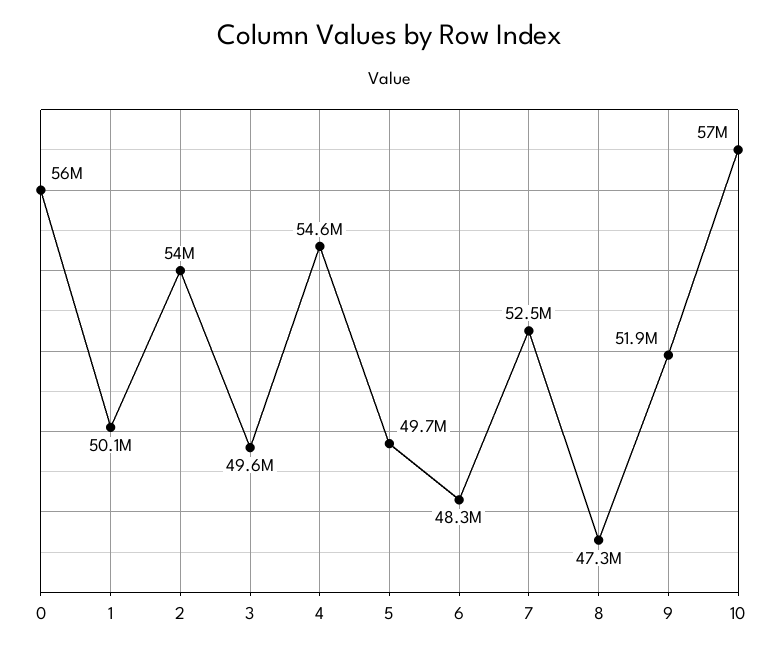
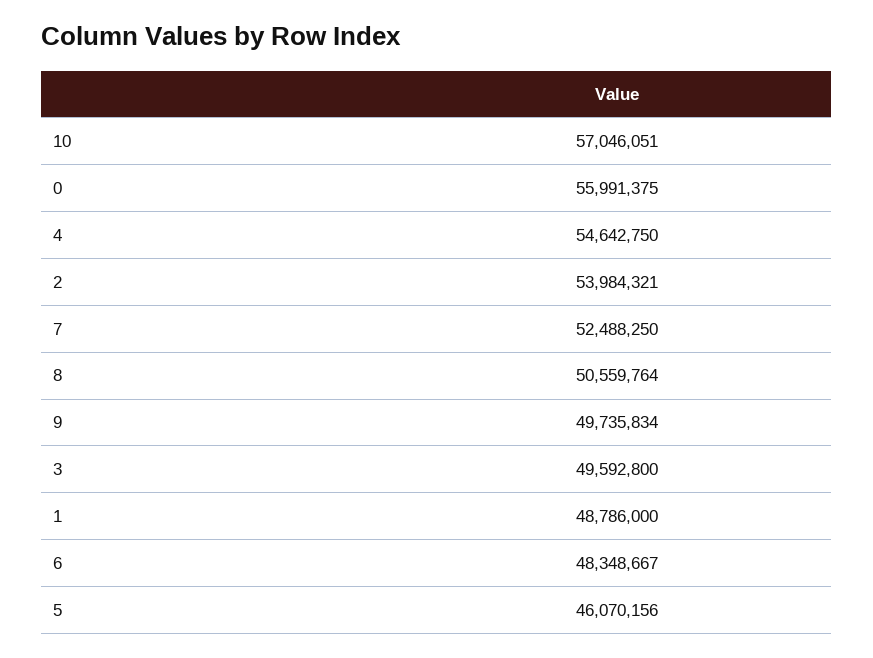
1: 50100000 -> 48786000
5: 49700000 -> 46070156
8: 47300000 -> 50559764
9: 51900000 -> 49735834

